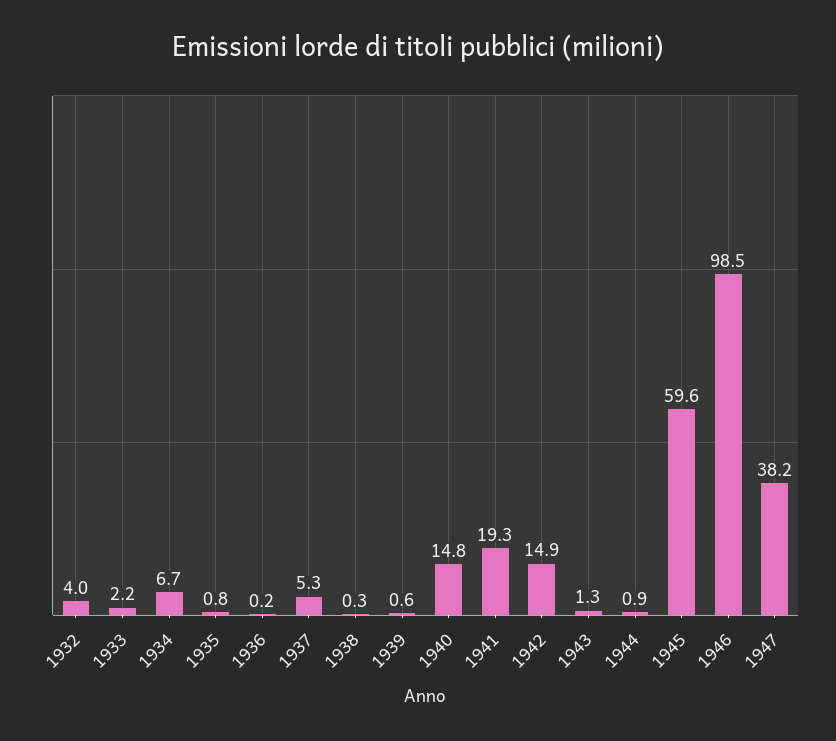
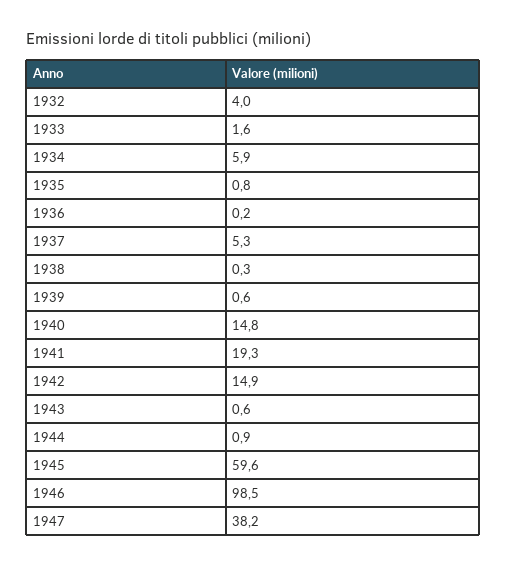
1933: 2.2 -> 1.6
1934: 6.7 -> 5.9
1943: 1.3 -> 0.6

